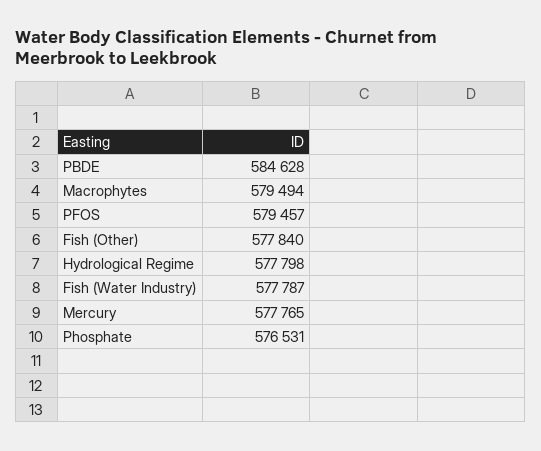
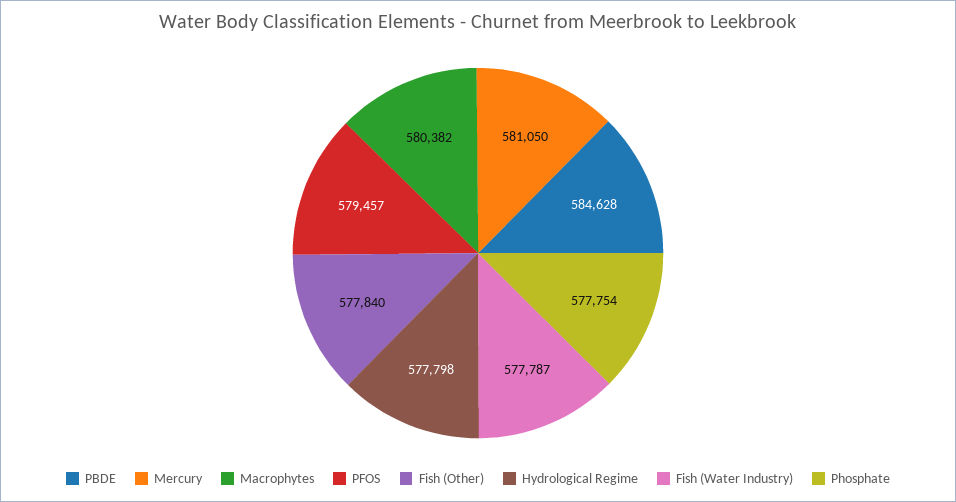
Macrophytes: 579494 -> 580382
Mercury: 577765 -> 581050
Phosphate: 576531 -> 577754

